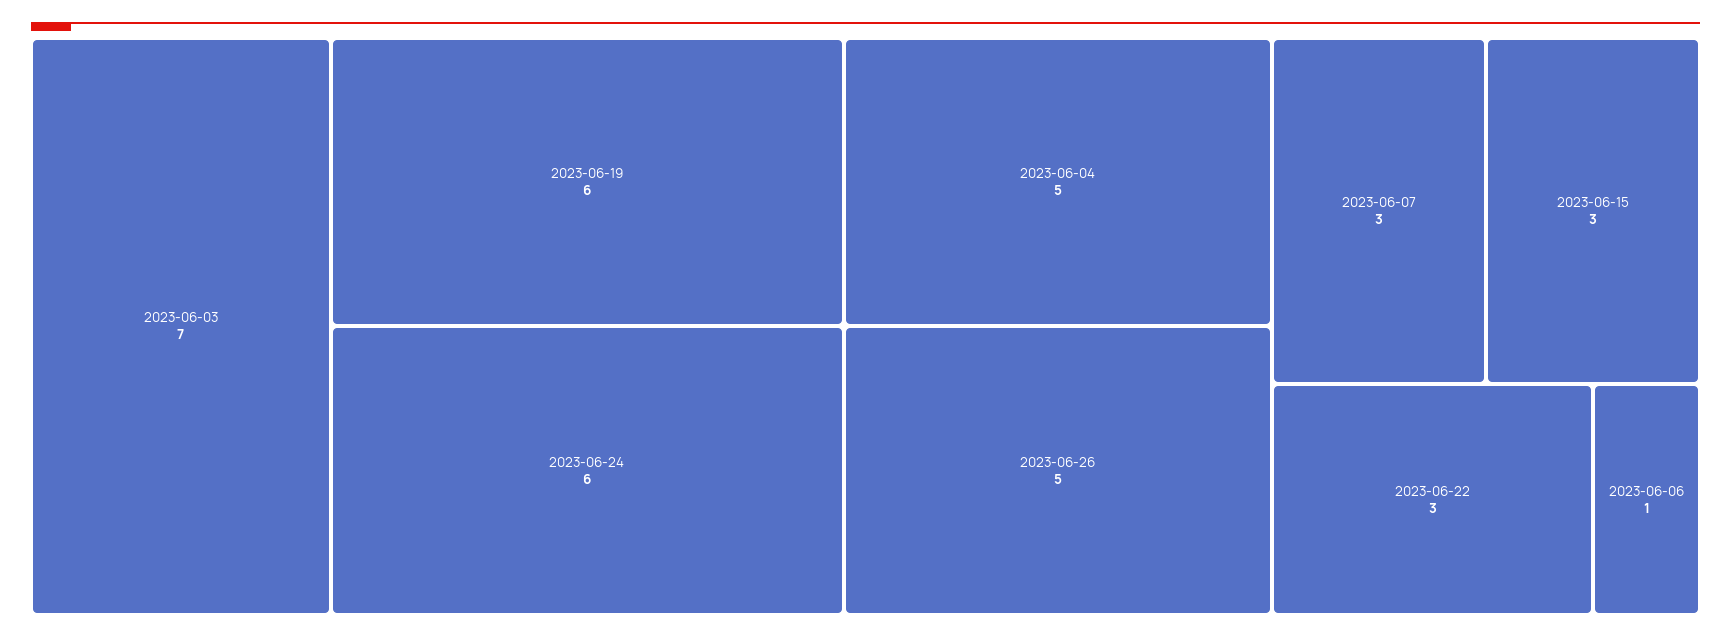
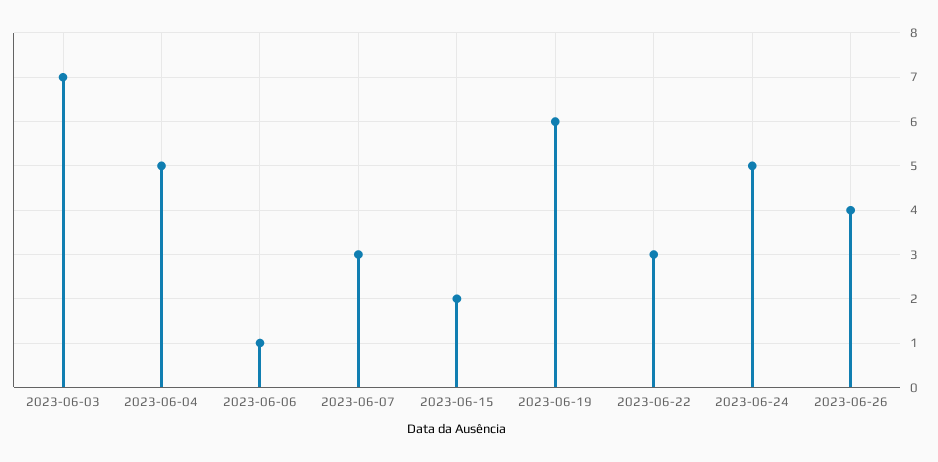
2023-06-24: 6 -> 5
2023-06-26: 5 -> 4
2023-06-15: 3 -> 2

